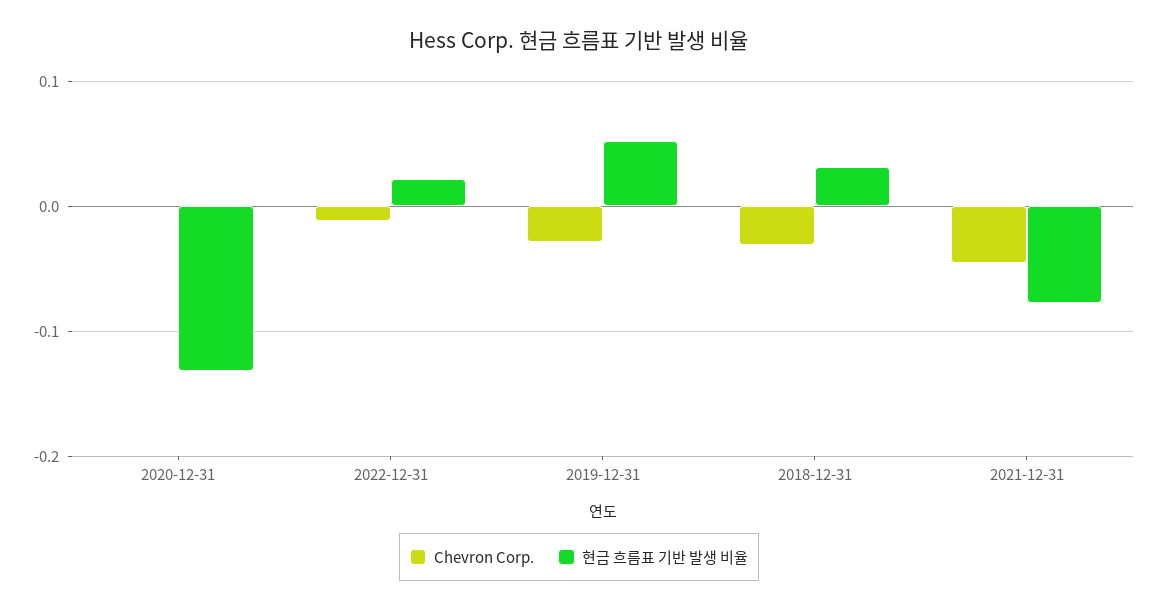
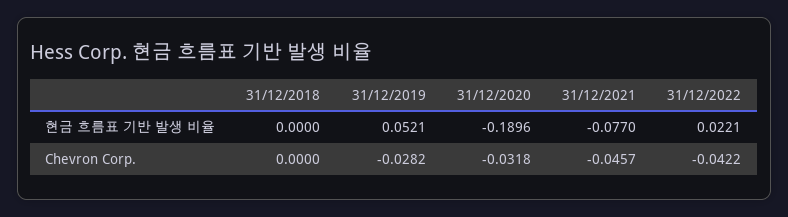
Chevron Corp., 2020-12-31: 0 -> -0.0318
현금 흐름표 기반 발생 비율, 2020-12-31: -0.13 -> -0.1896
Chevron Corp., 2022-12-31: -0.01 -> -0.0422
Chevron Corp., 2018-12-31: -0.03 -> 0
현금 흐름표 기반 발생 비율, 2018-12-31: 0.03 -> 0

